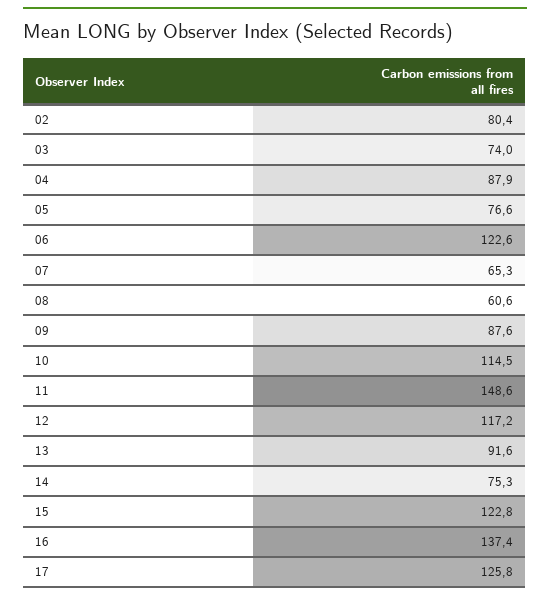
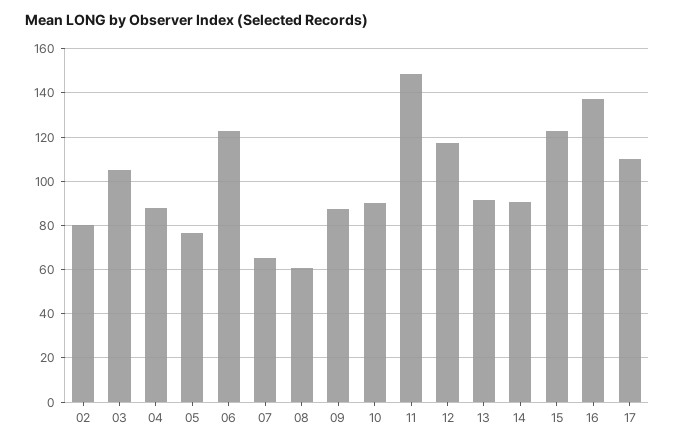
03: 74 -> 105
10: 114.5 -> 90
14: 75.3 -> 90
17: 125.8 -> 110

